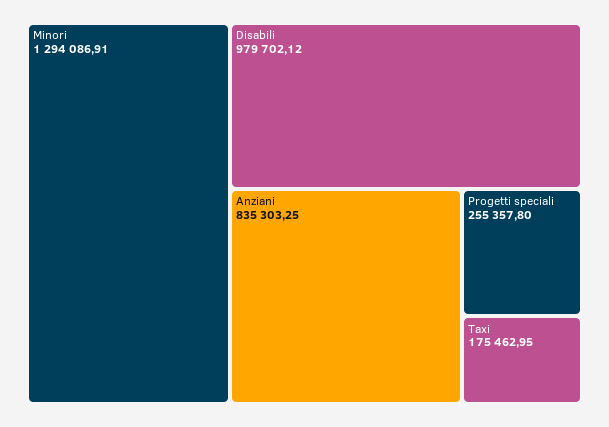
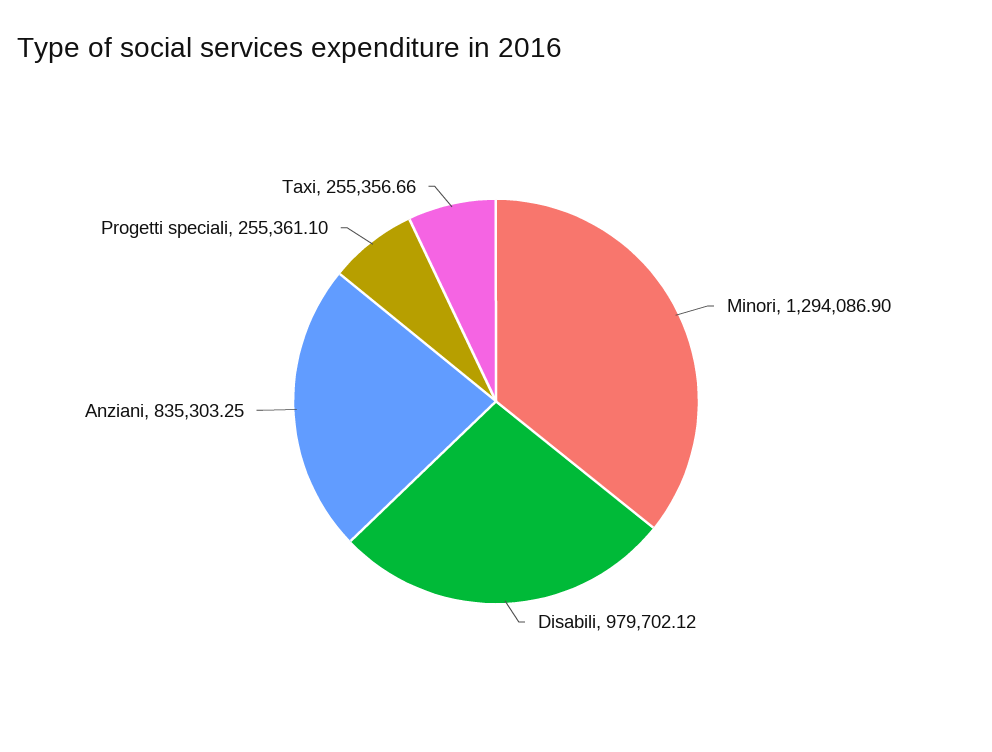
Minori: 1294086.91 -> 1294086.9
Progetti speciali: 255357.8 -> 255361.1
Taxi: 175462.95 -> 255356.66

